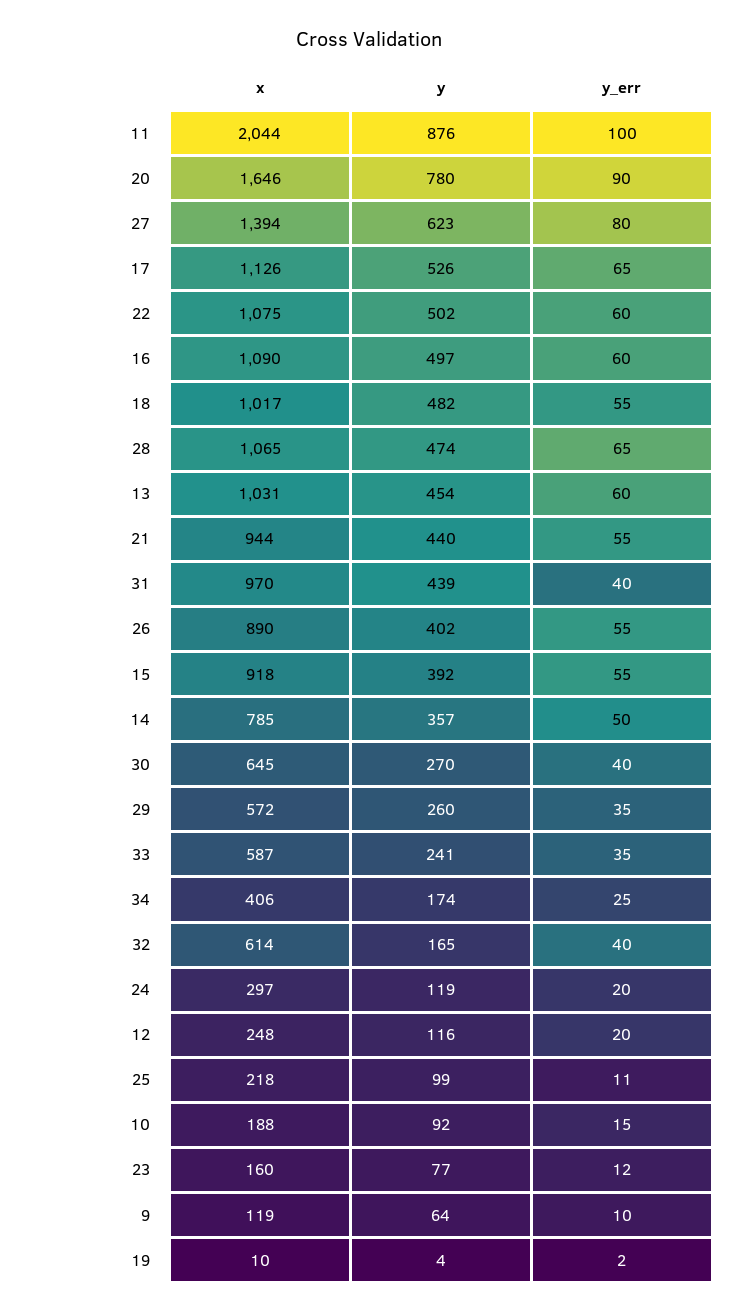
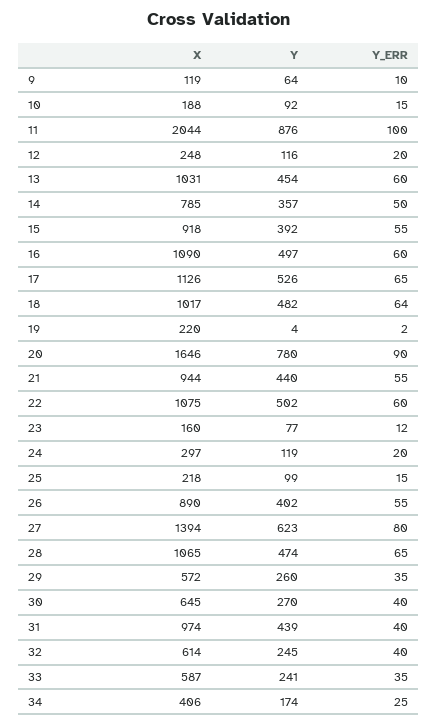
y_err, 18: 55 -> 64
x, 31: 970 -> 974
y, 32: 165 -> 245
y_err, 25: 11 -> 15
x, 19: 10 -> 220

